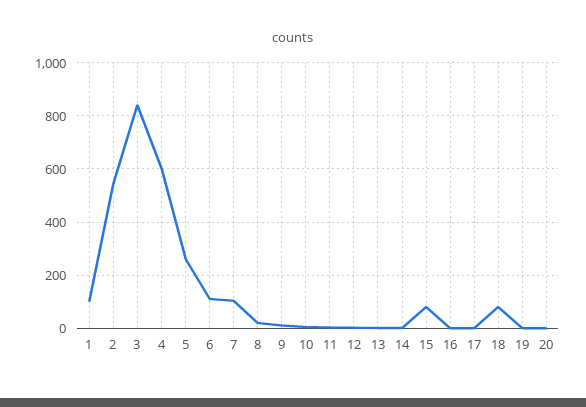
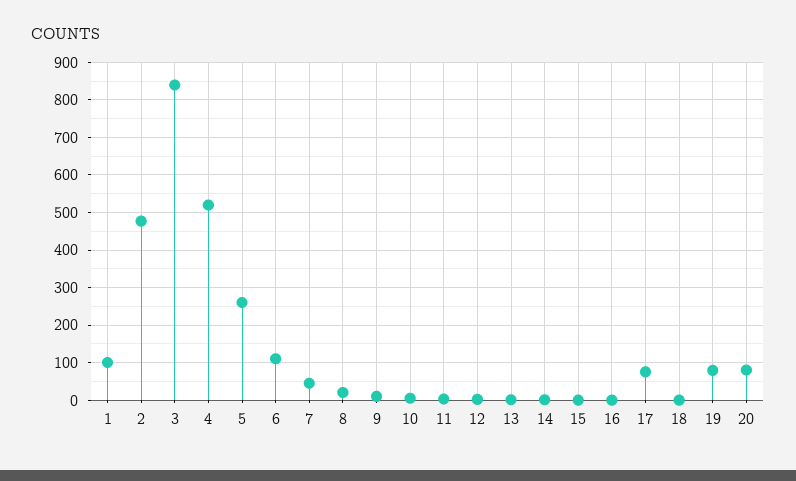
2: 550 -> 480
4: 600 -> 520
7: 100 -> 40
15: 75 -> 0
17: 0 -> 80
18: 75 -> 0
19: 0 -> 80
20: 0 -> 80

